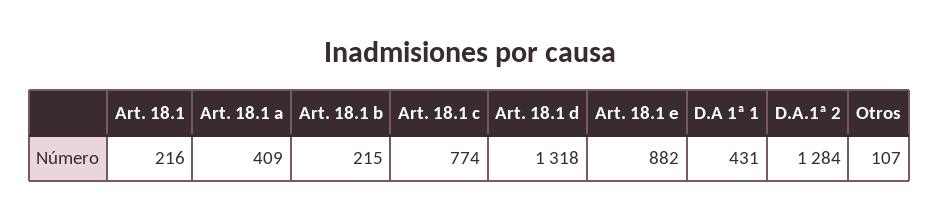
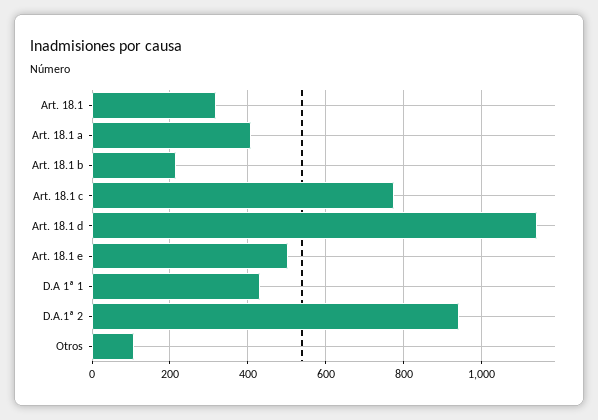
Art. 18.1: 216 -> 320
Art. 18.1 d: 1318 -> 1140
Art. 18.1 e: 882 -> 500
D.A.1ª 2: 1284 -> 940

